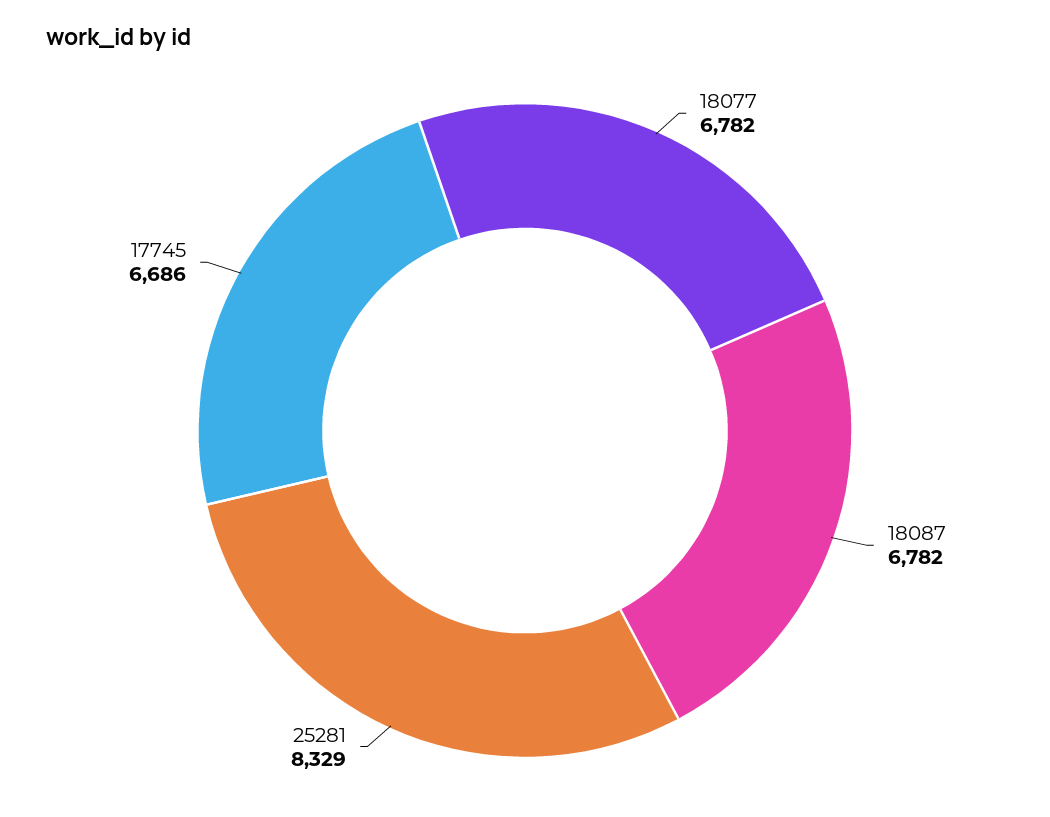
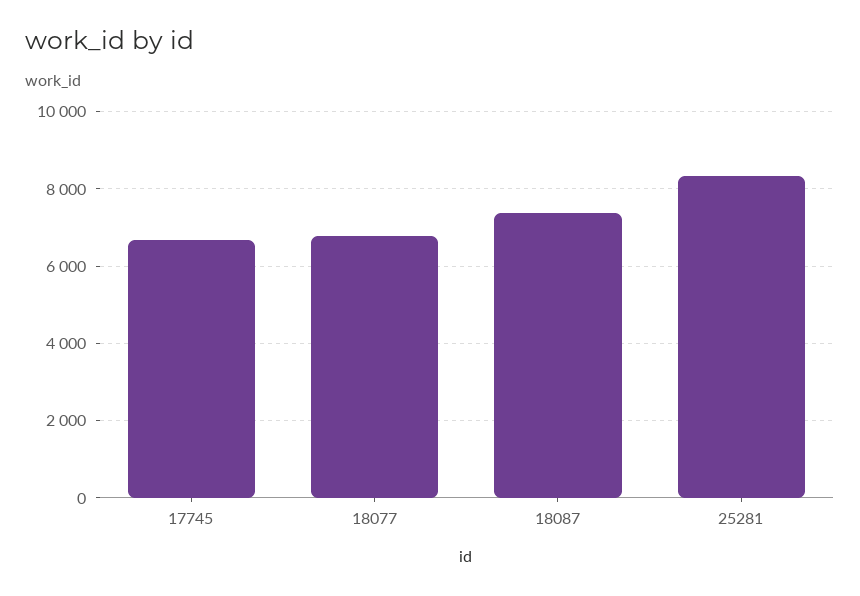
18087: 6782 -> 7400

